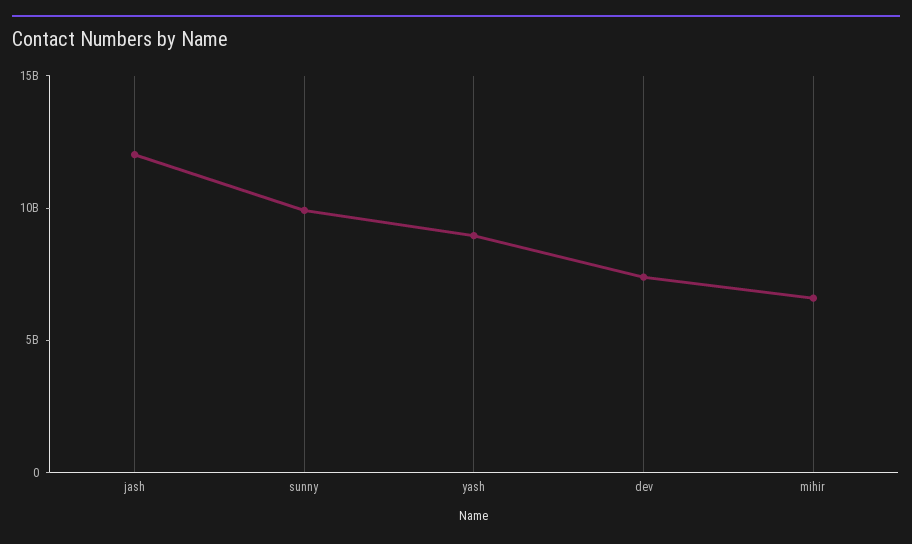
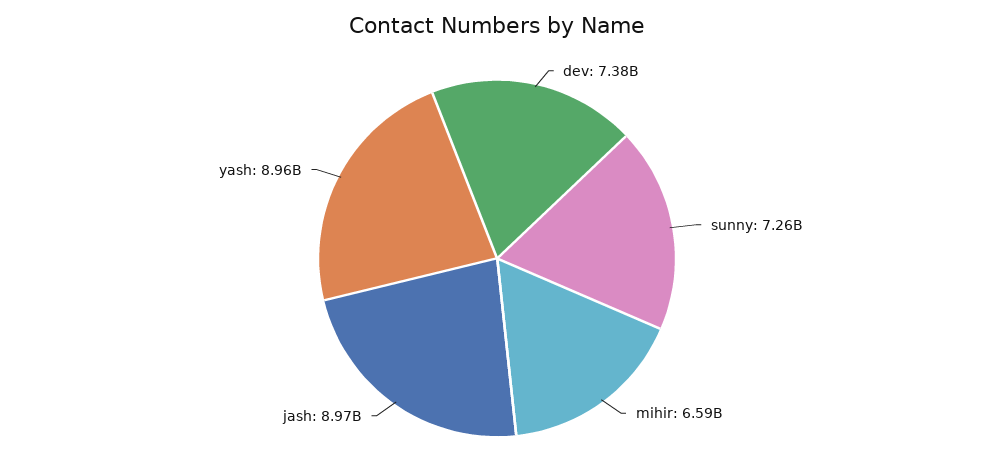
jash: 12000000000 -> 8970000000
sunny: 10000000000 -> 7260000000

